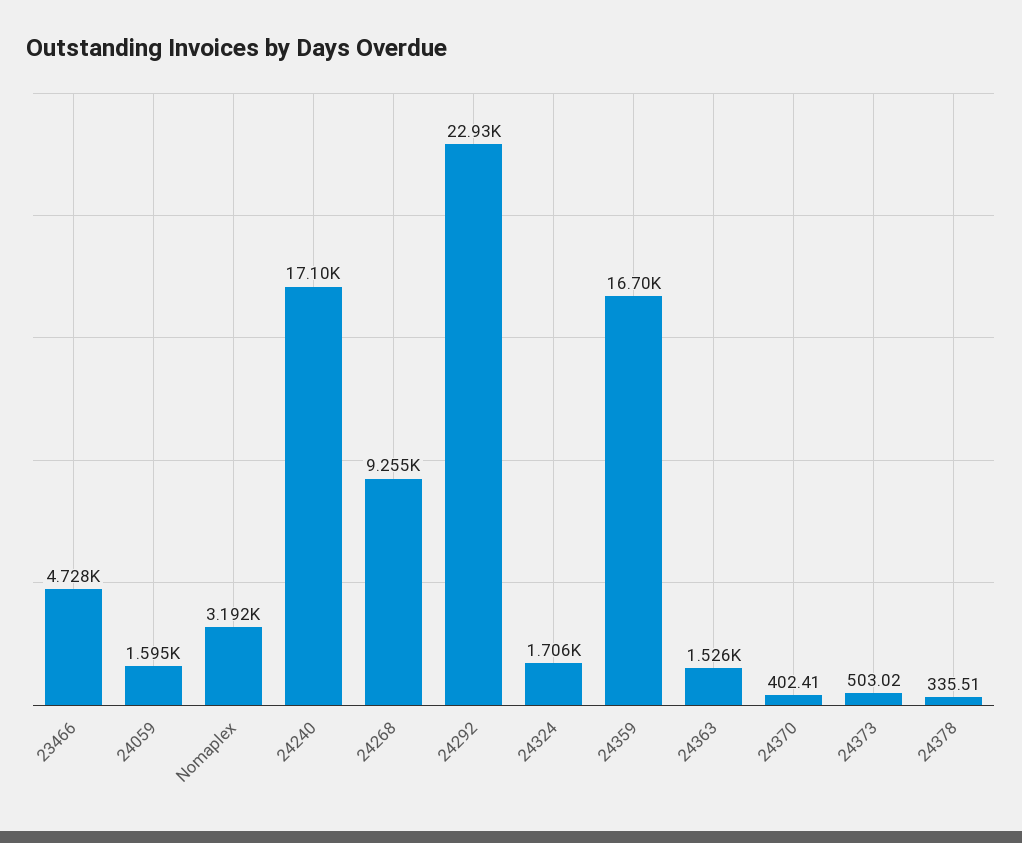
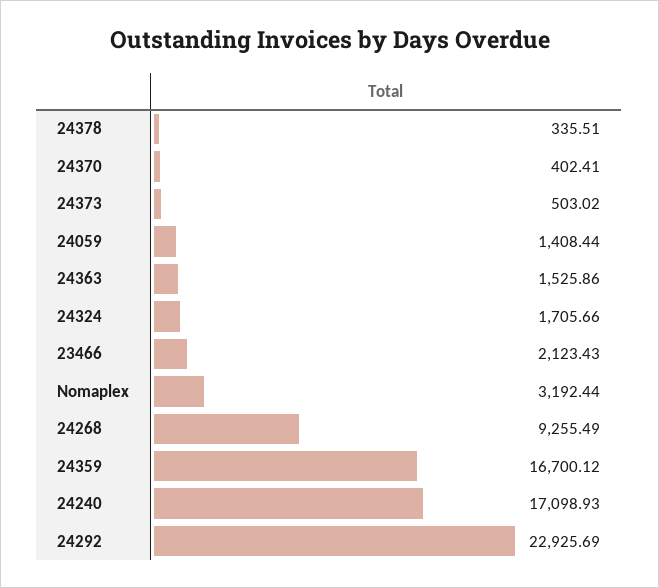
23466: 4728 -> 2123.43
24059: 1595 -> 1408.44

